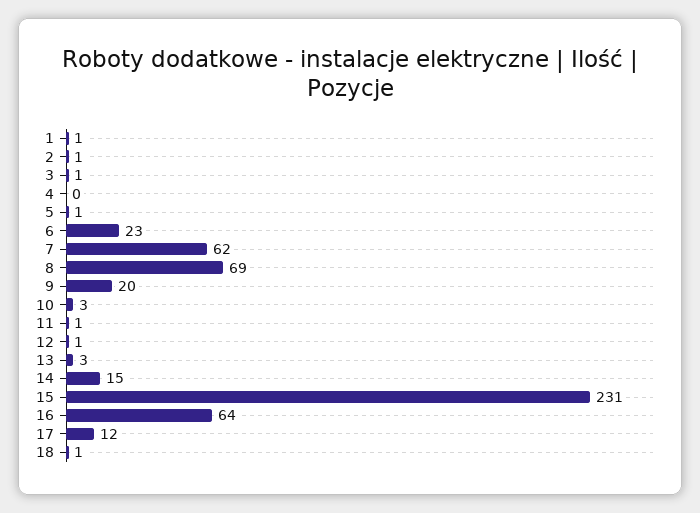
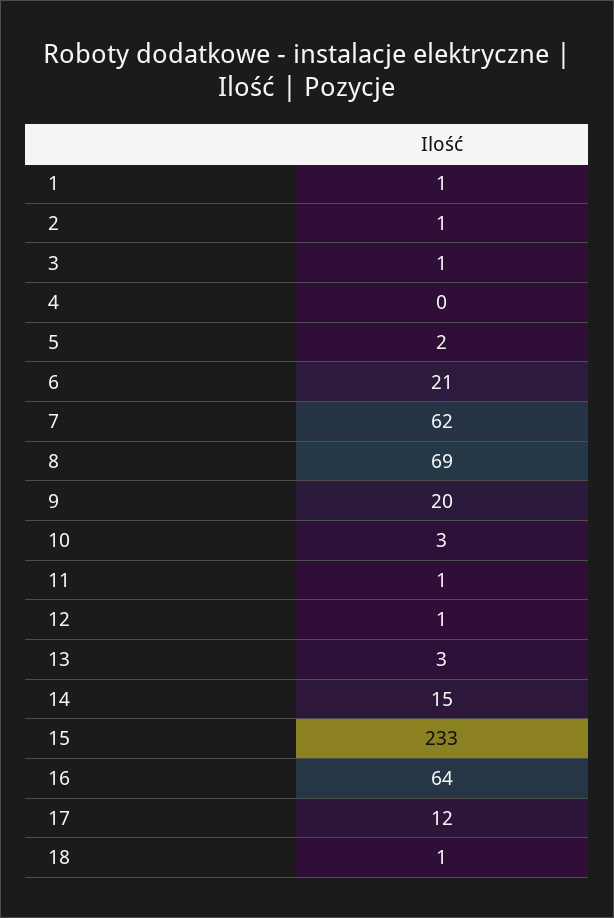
5: 1 -> 2
6: 23 -> 21
15: 231 -> 233

